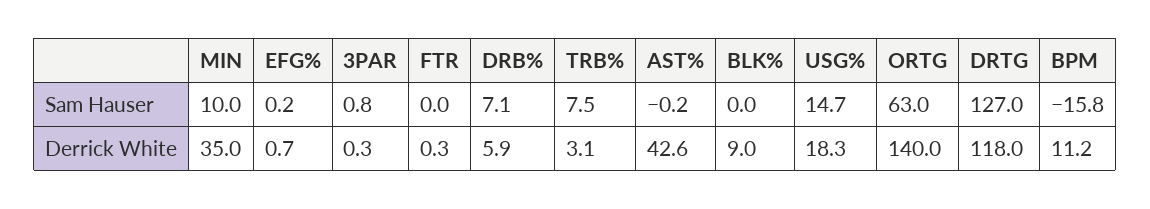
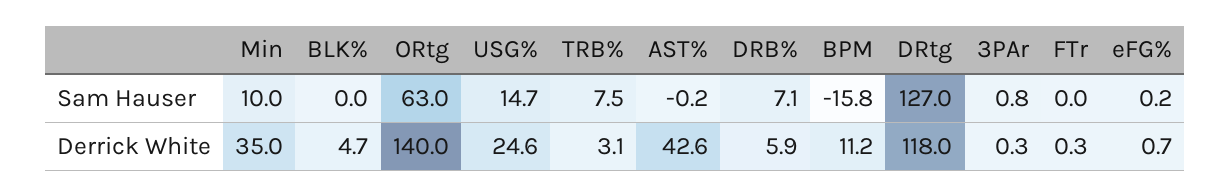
BLK%, Derrick White: 9 -> 4.7
USG%, Derrick White: 18.3 -> 24.6

